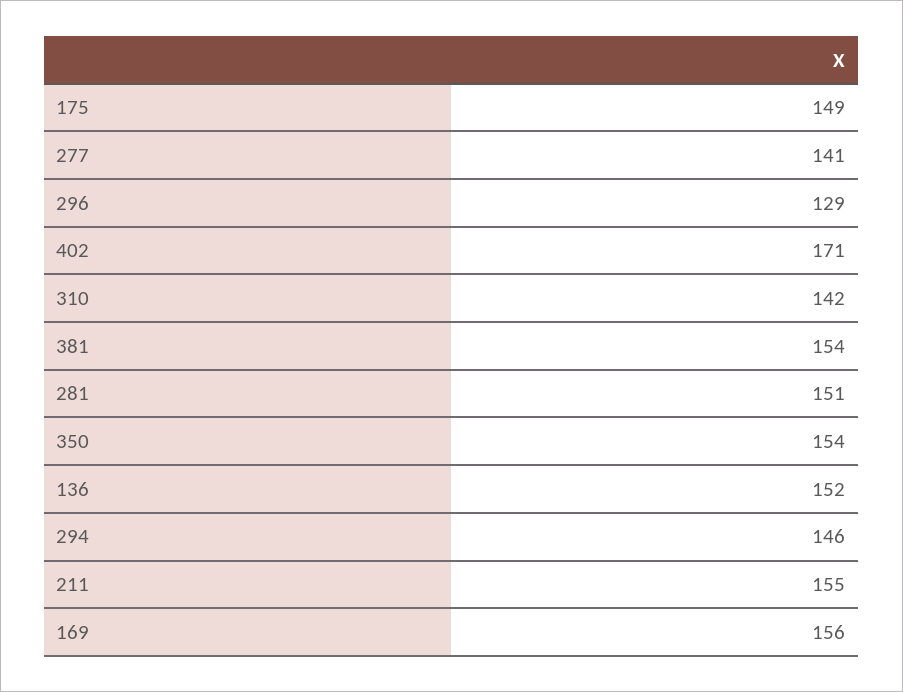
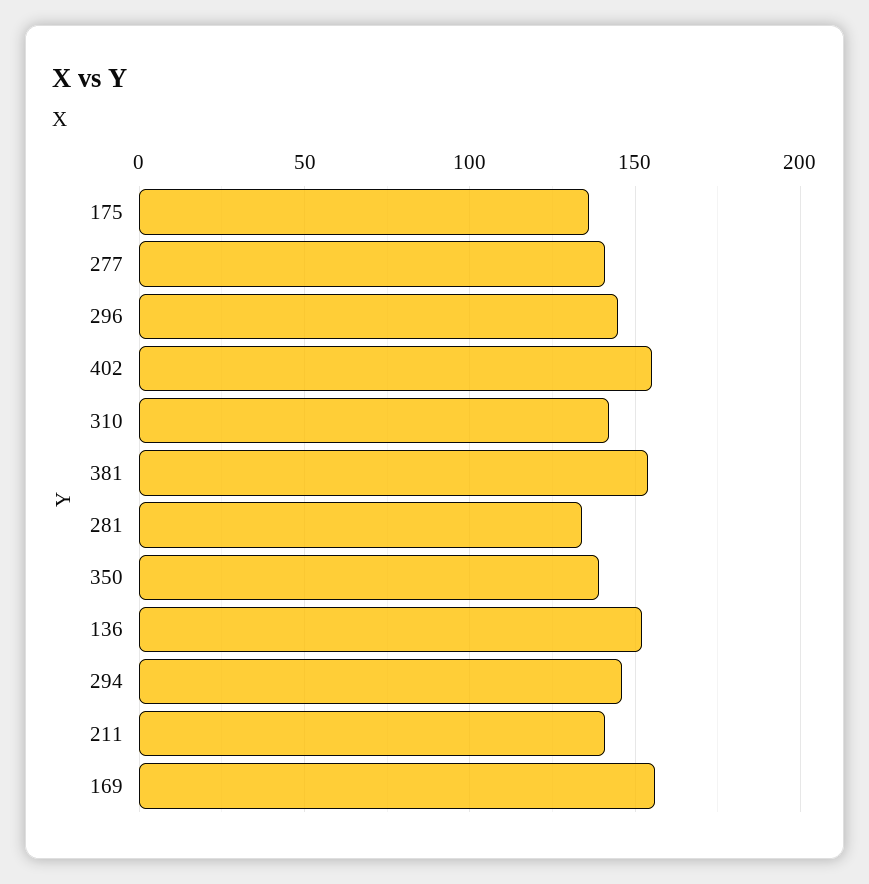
175: 149 -> 135
296: 129 -> 145
402: 171 -> 155
281: 151 -> 135
350: 154 -> 140
211: 155 -> 140

